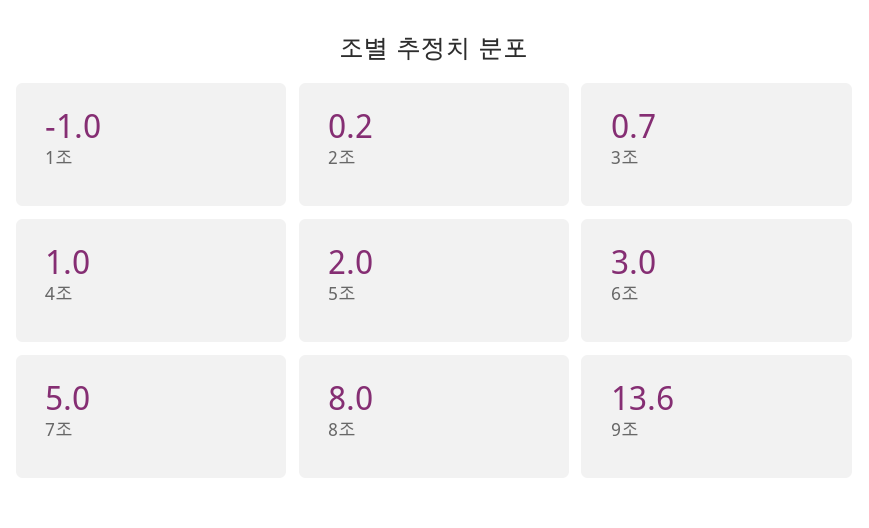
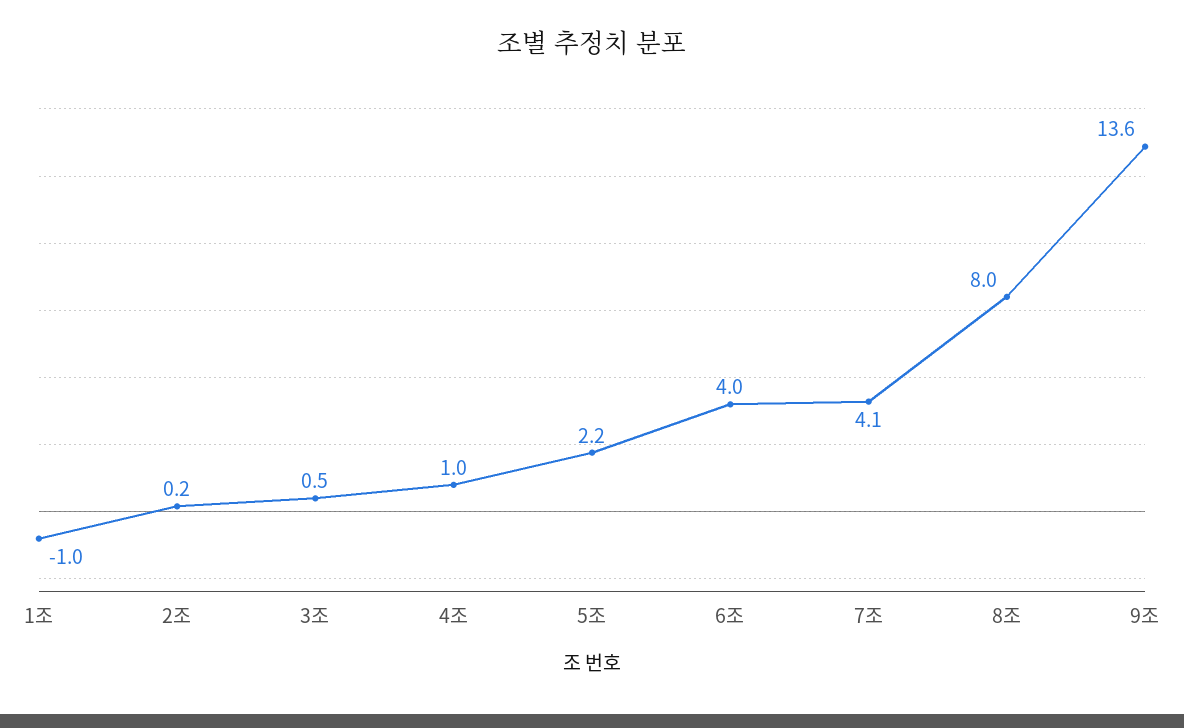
3조: 0.7 -> 0.5
5조: 2 -> 2.2
6조: 3 -> 4
7조: 5 -> 4.1

